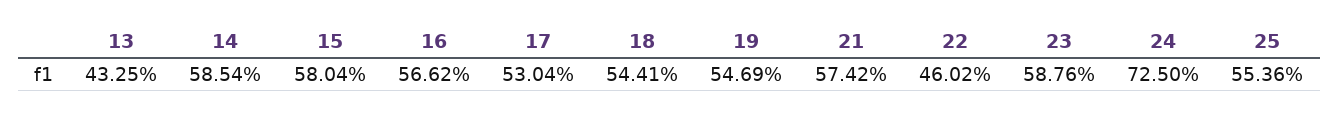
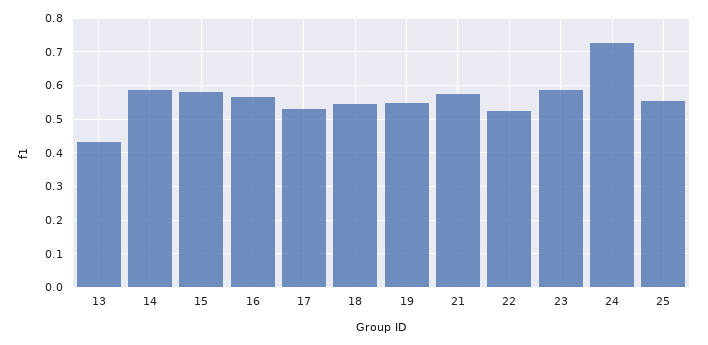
22: 0.4602 -> 0.52

